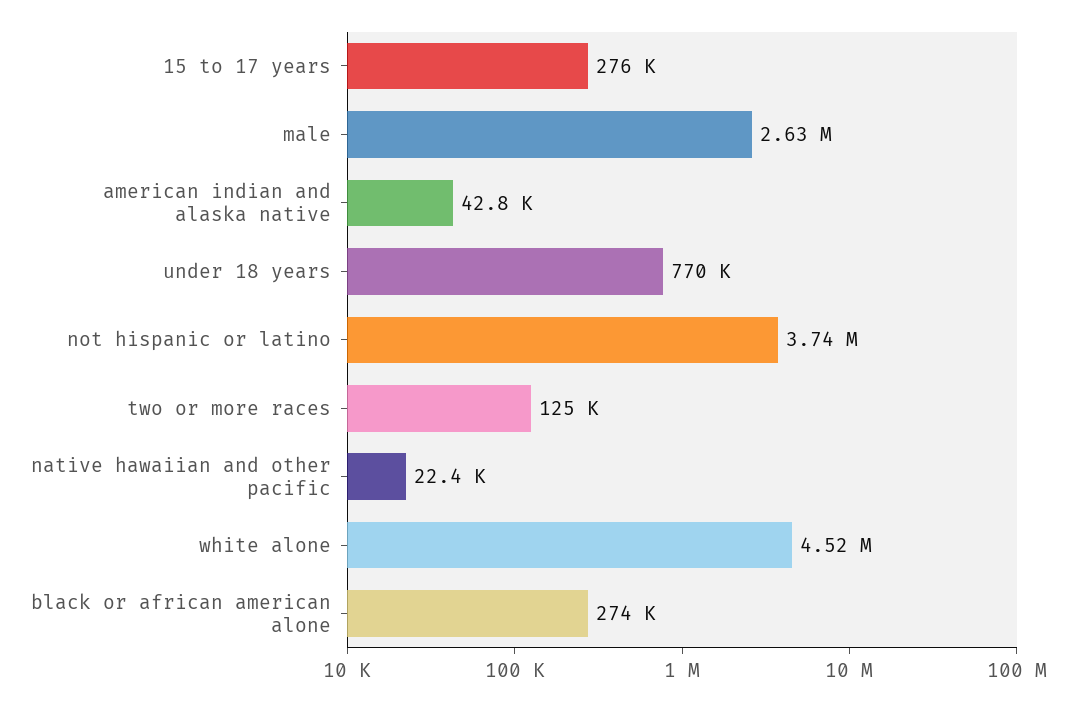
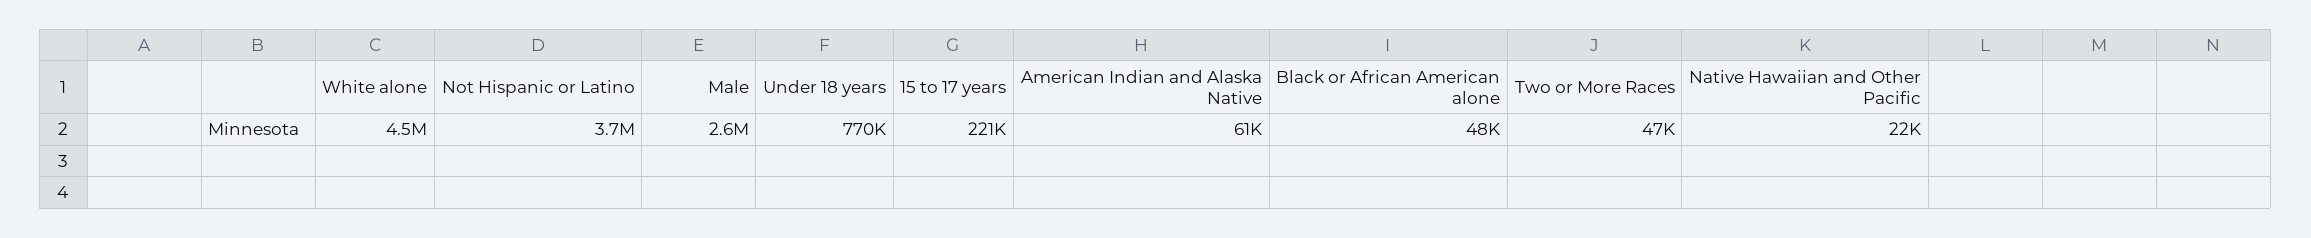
15 to 17 years: 276000 -> 221000
american indian and alaska native: 42800 -> 61000
two or more races: 125000 -> 47000
black or african american alone: 274000 -> 48000

